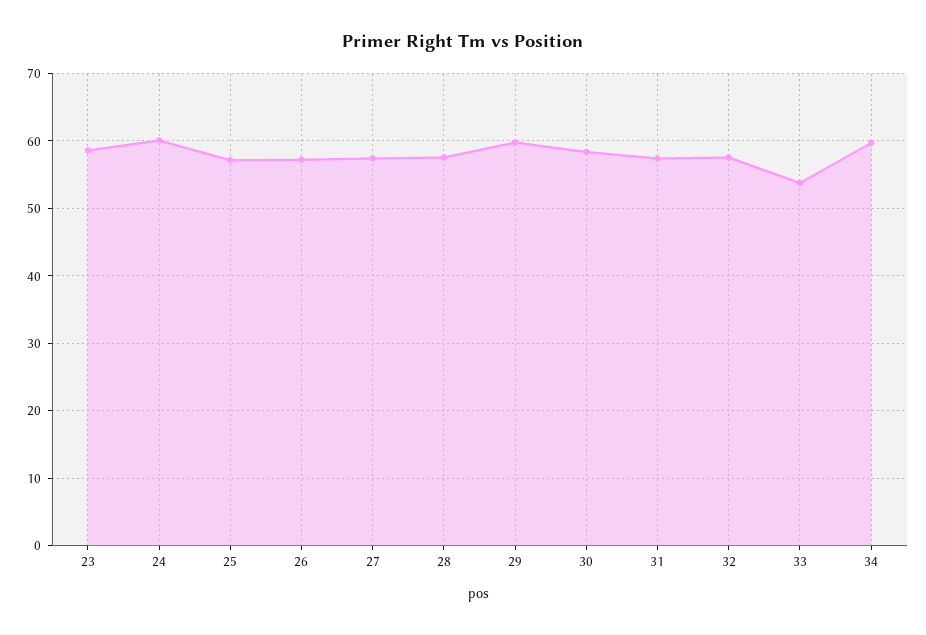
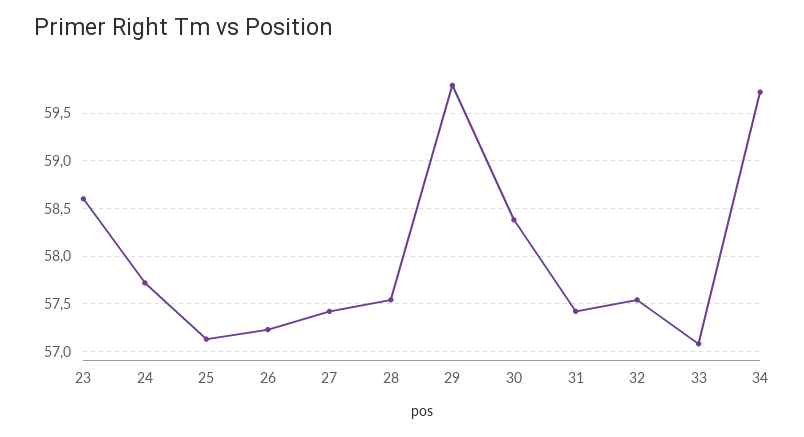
24: 60 -> 57.7
33: 54 -> 57.1

